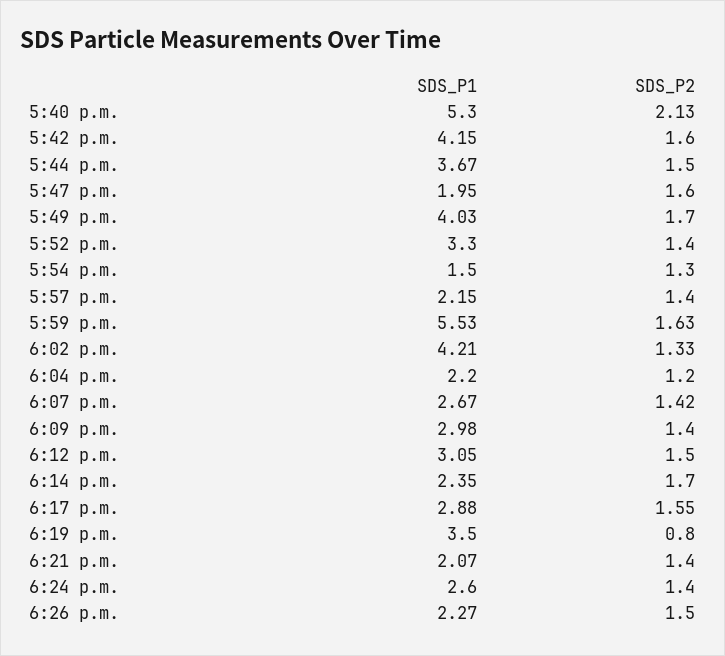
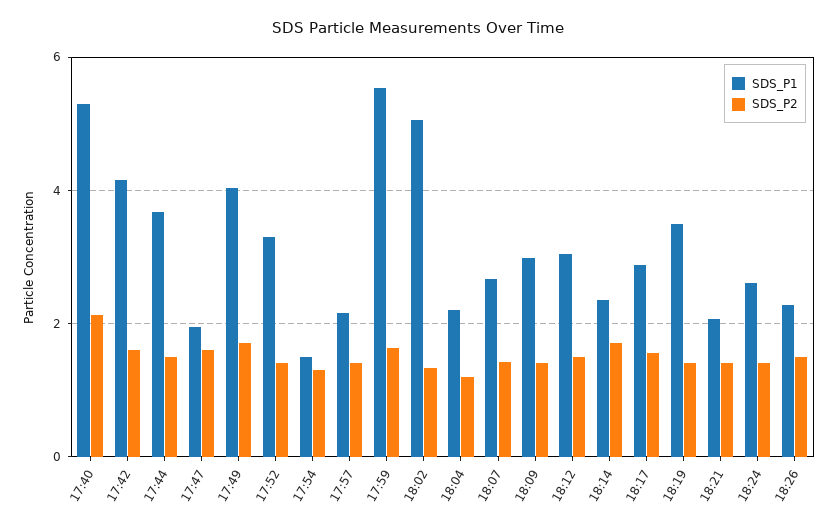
SDS_P1, 6:02 p.m.: 4.21 -> 5
SDS_P2, 6:19 p.m.: 0.8 -> 1.4

